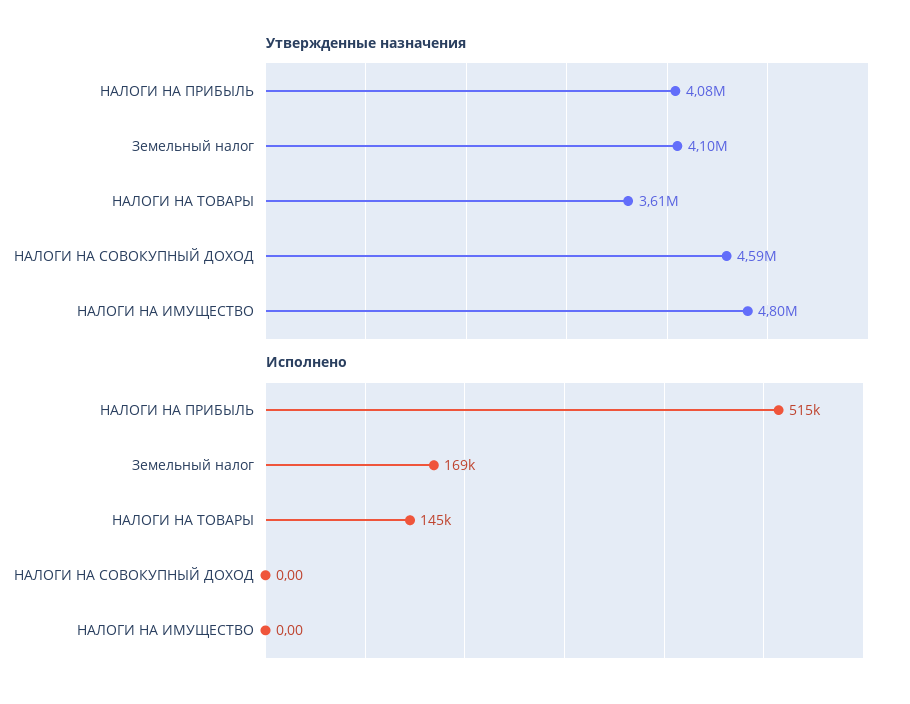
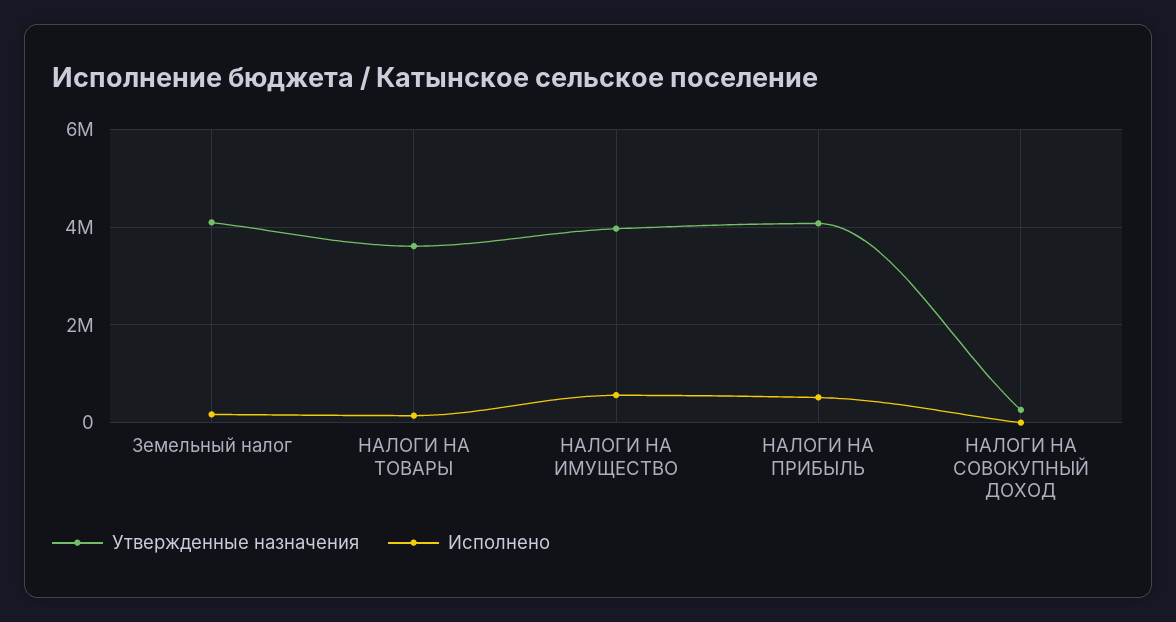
Утвержденные назначения, НАЛОГИ НА СОВОКУПНЫЙ ДОХОД: 4590000 -> 200000
Утвержденные назначения, НАЛОГИ НА ИМУЩЕСТВО: 4800000 -> 4000000
Исполнено, НАЛОГИ НА ИМУЩЕСТВО: 0 -> 600000

